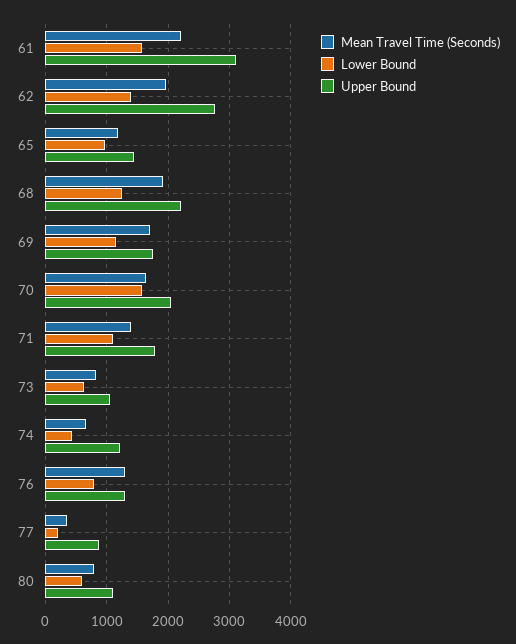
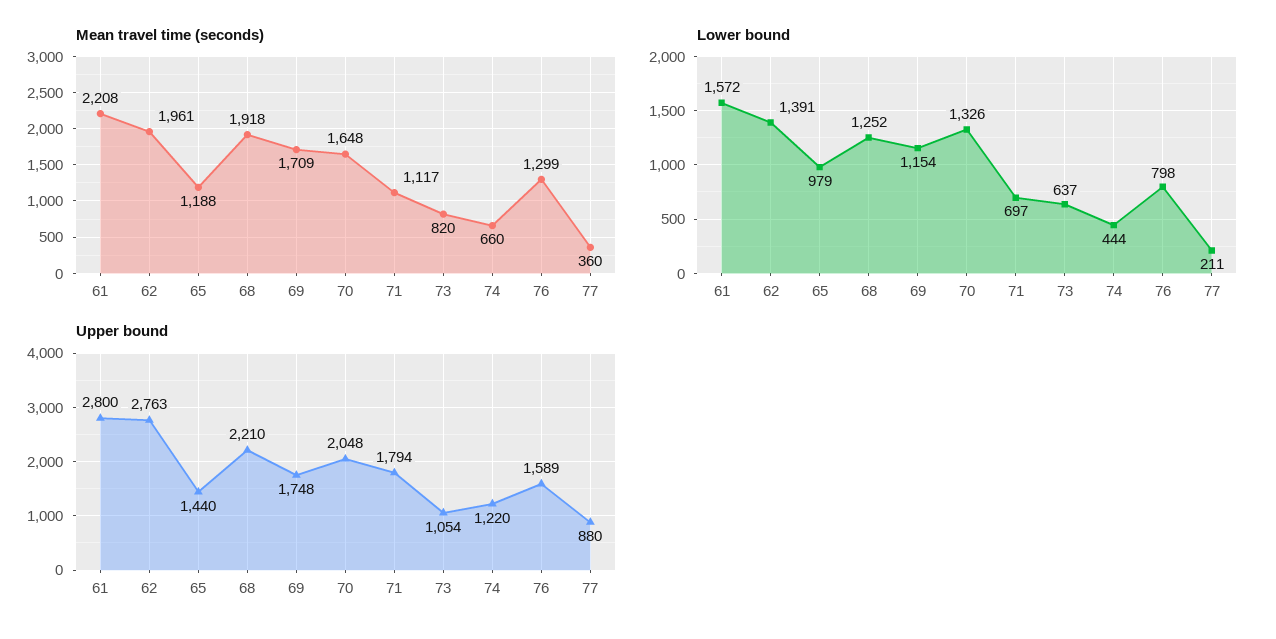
Upper Bound, 61: 3100 -> 2800
Lower Bound, 70: 1600 -> 1326
Mean Travel Time (Seconds), 71: 1400 -> 1117
Lower Bound, 71: 1100 -> 697
Upper Bound, 76: 1300 -> 1589
Mean Travel Time (Seconds), 80: 800 -> none
Lower Bound, 80: 600 -> none
Upper Bound, 80: 1100 -> none

